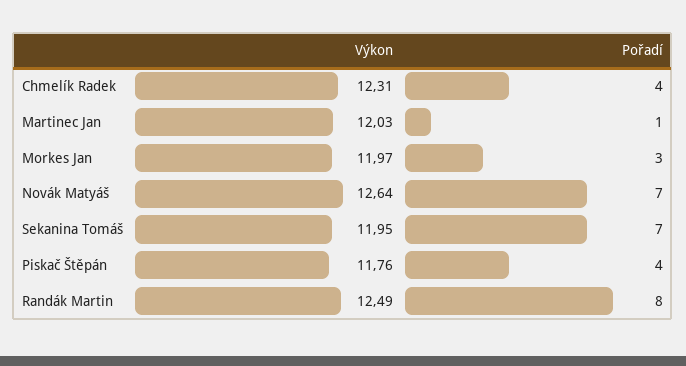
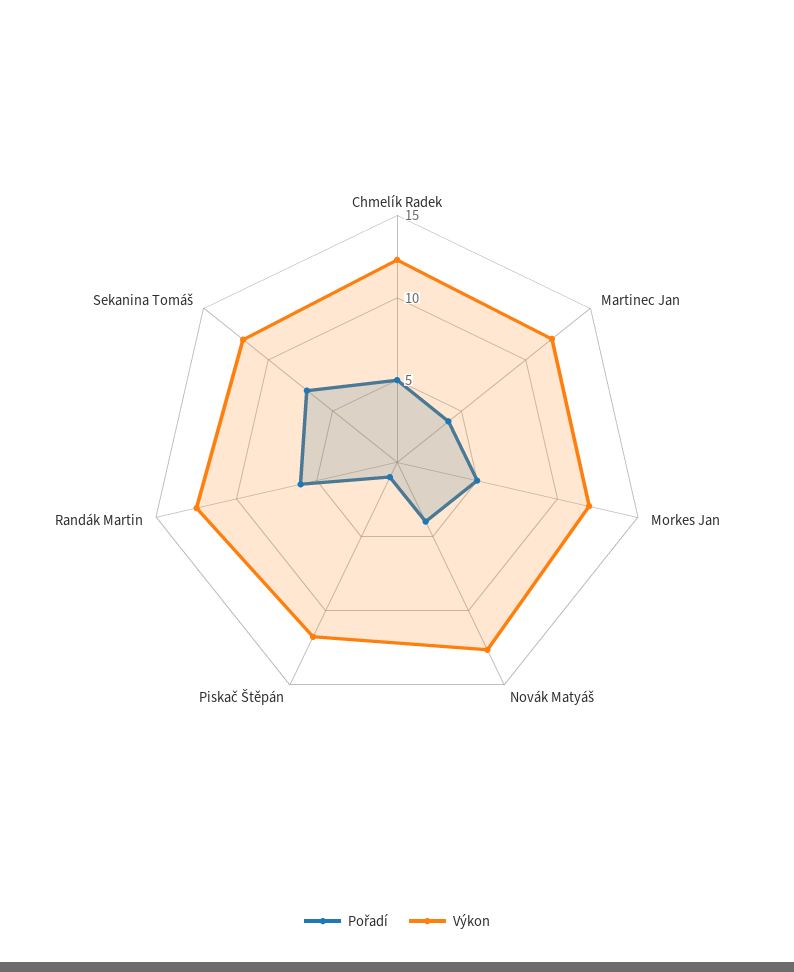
Pořadí, Chmelík Radek: 4 -> 5
Pořadí, Martinec Jan: 1 -> 4
Pořadí, Morkes Jan: 3 -> 5
Pořadí, Novák Matyáš: 7 -> 4
Pořadí, Piskač Štěpán: 4 -> 1
Pořadí, Randák Martin: 8 -> 6

